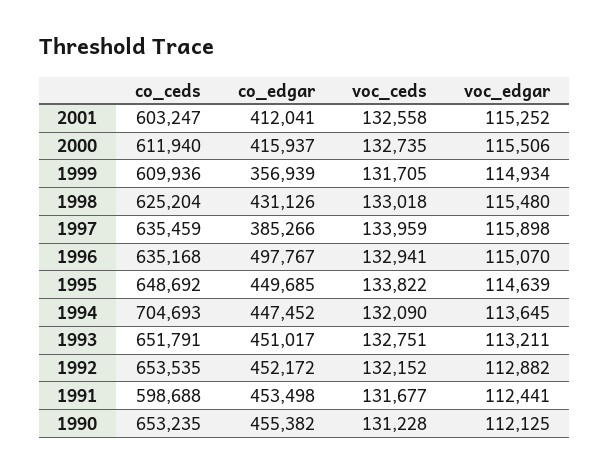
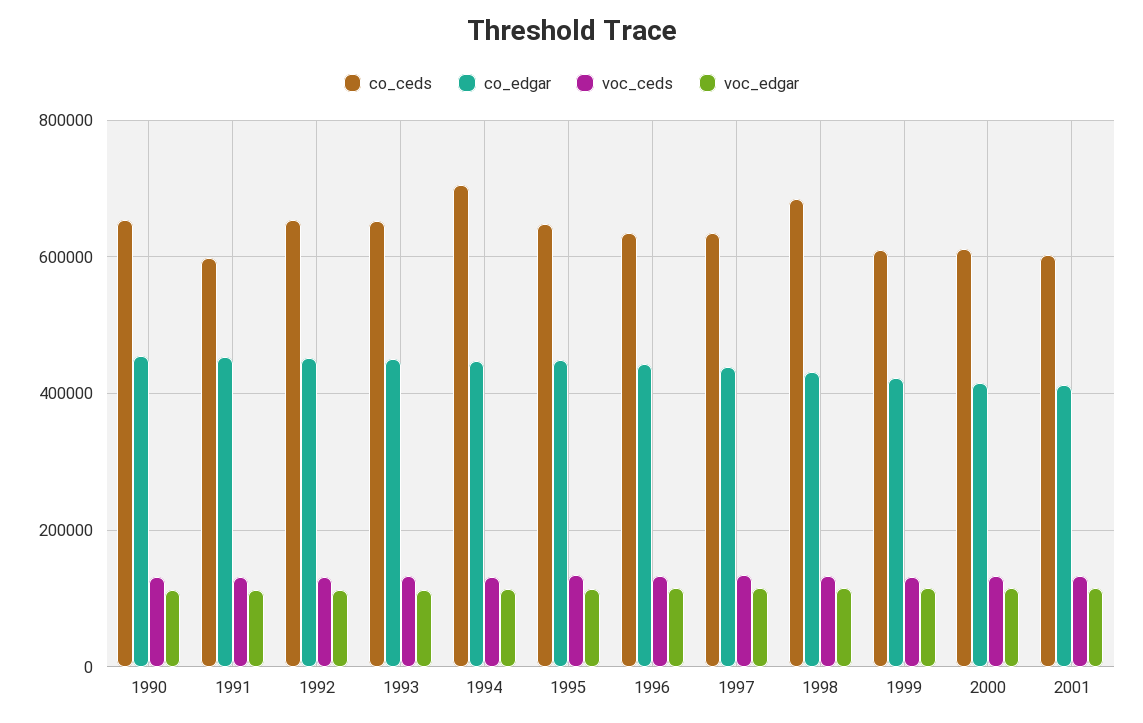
co_edgar, 1999: 356939 -> 420000
co_ceds, 1998: 625204 -> 680000
co_edgar, 1997: 385266 -> 440000
co_edgar, 1996: 497767 -> 440000

